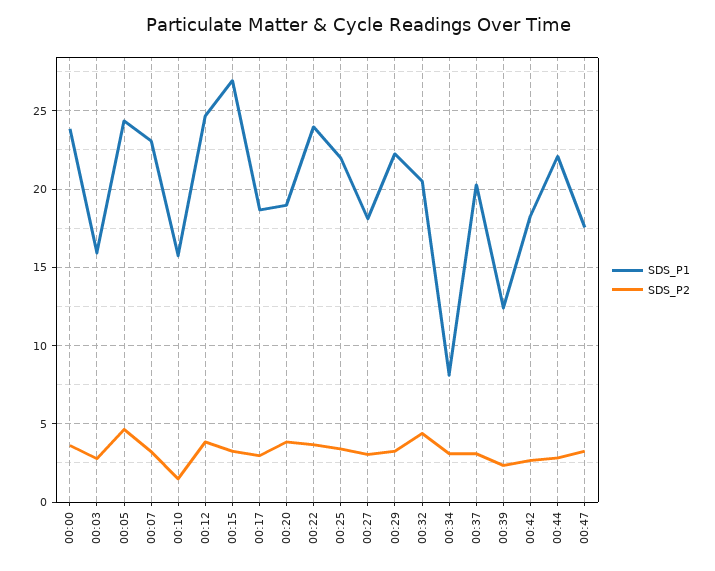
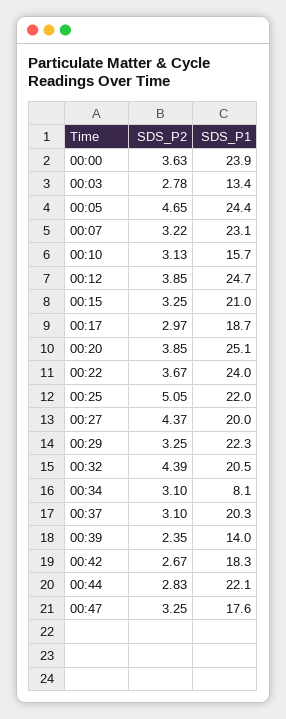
SDS_P1, 00:03: 16 -> 13.4
SDS_P2, 00:10: 1.5 -> 3.13
SDS_P1, 00:15: 27 -> 21
SDS_P1, 00:20: 19 -> 25.1
SDS_P2, 00:25: 3.5 -> 5.05
SDS_P1, 00:27: 18 -> 20
SDS_P2, 00:27: 3 -> 4.37
SDS_P1, 00:39: 12.5 -> 14

